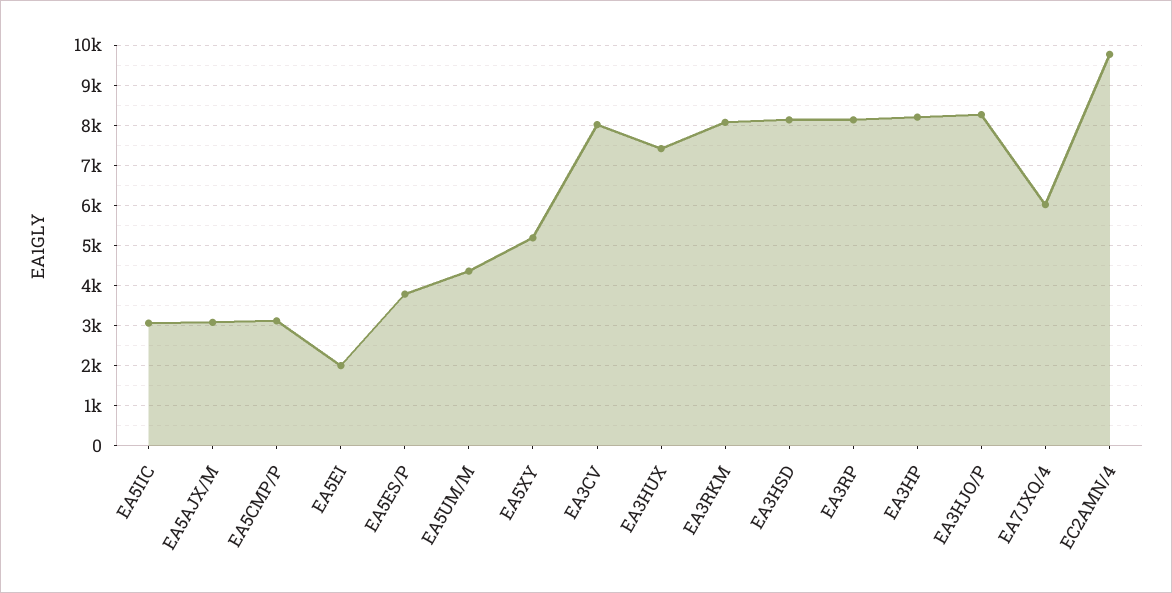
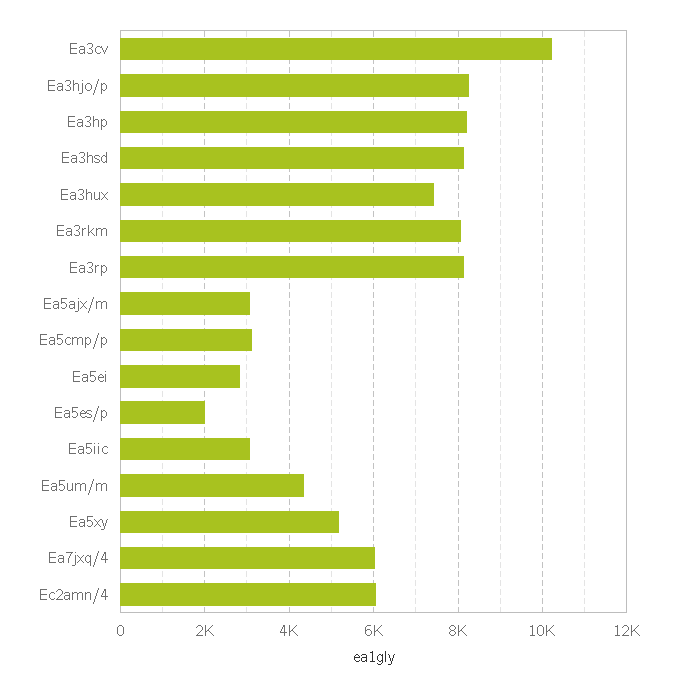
EA5EI: 2000 -> 2800
EA5ES/P: 3800 -> 2000
EA3CV: 8000 -> 10200
EC2AMN/4: 9800 -> 6000

